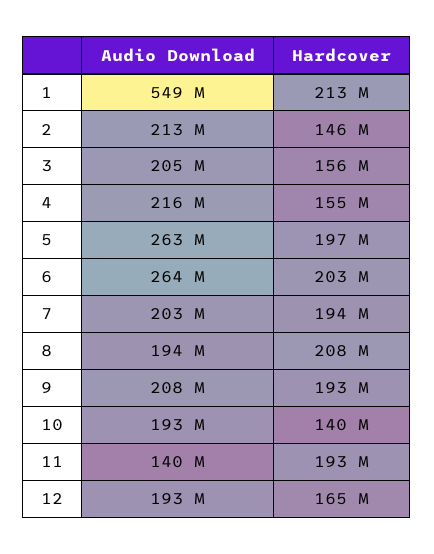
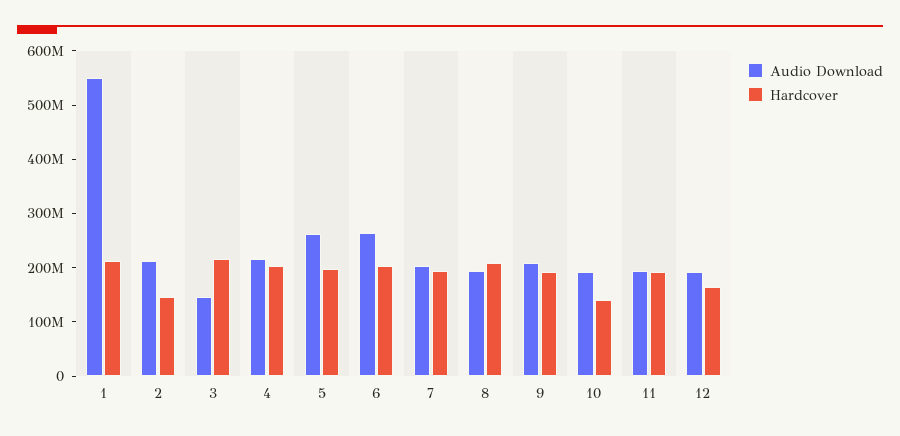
Audio Download, 3: 205000000 -> 140000000
Hardcover, 3: 156000000 -> 220000000
Hardcover, 4: 155000000 -> 200000000
Audio Download, 11: 140000000 -> 200000000

